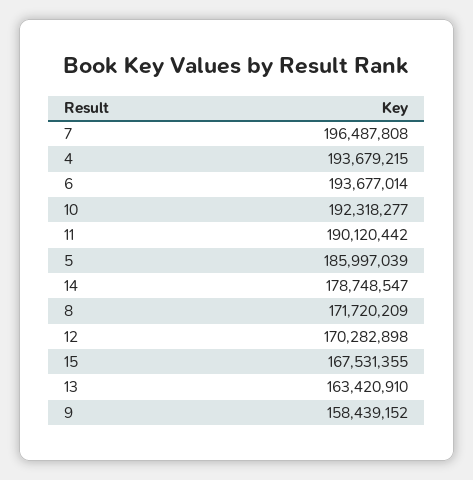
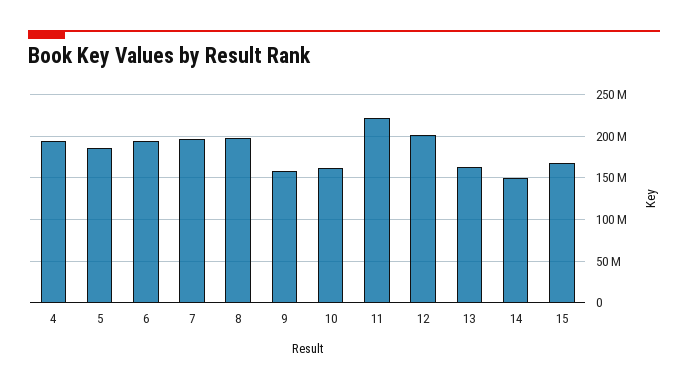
10: 192318277 -> 160000000
11: 190120442 -> 220000000
14: 178748547 -> 150000000
8: 171720209 -> 200000000
12: 170282898 -> 200000000

